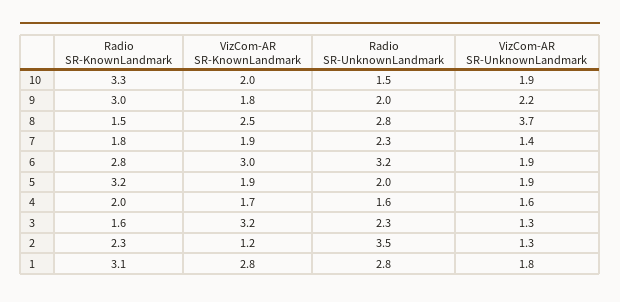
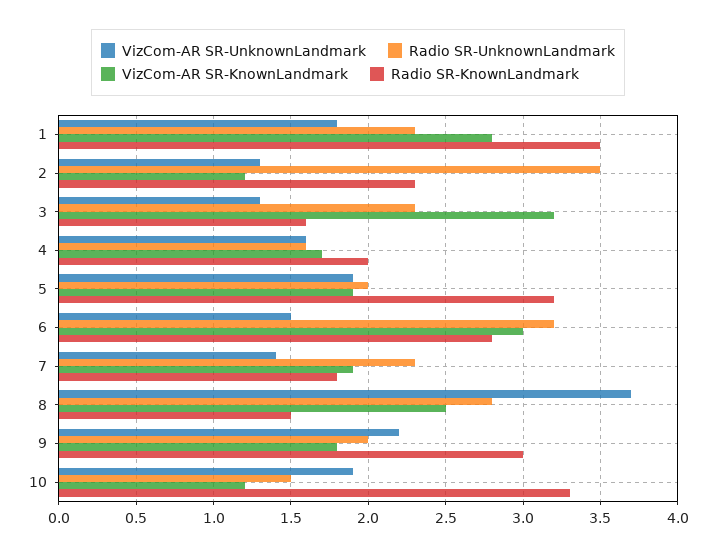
VizCom-AR SR-KnownLandmark, 10: 2 -> 1.2
VizCom-AR SR-UnknownLandmark, 6: 1.9 -> 1.5
Radio SR-KnownLandmark, 1: 3.1 -> 3.5
Radio SR-UnknownLandmark, 1: 2.8 -> 2.3

